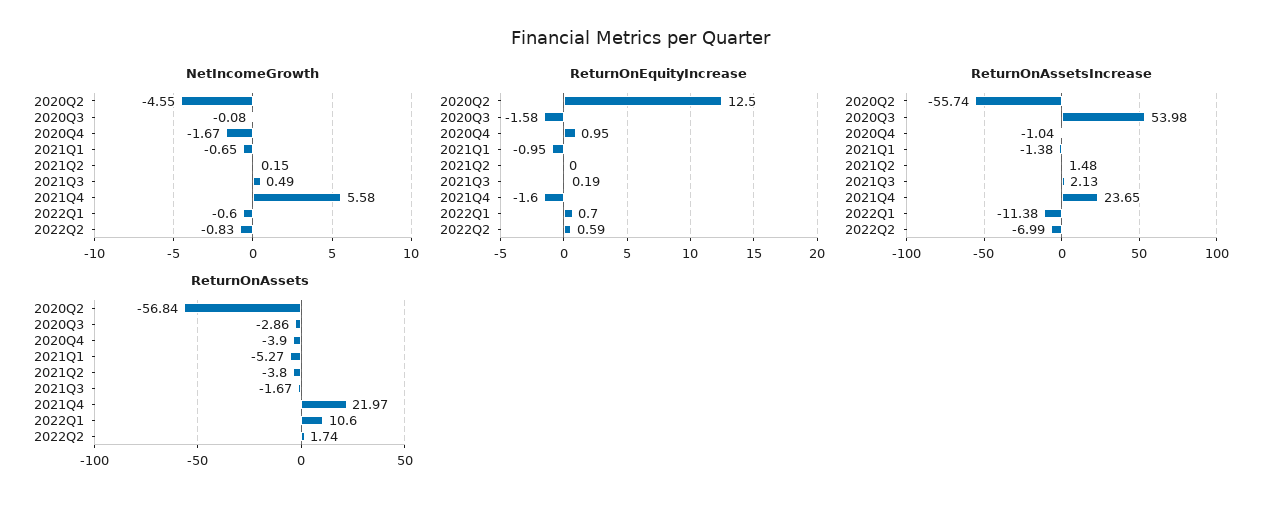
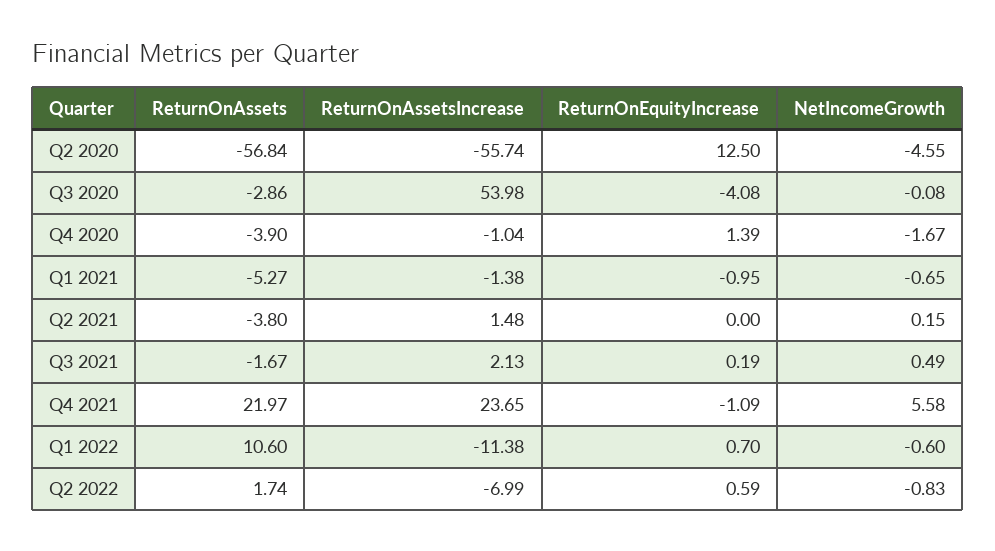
ReturnOnEquityIncrease, 2020Q3: -1.58 -> -4.08
ReturnOnEquityIncrease, 2020Q4: 0.95 -> 1.39
ReturnOnEquityIncrease, 2021Q4: -1.6 -> -1.09

